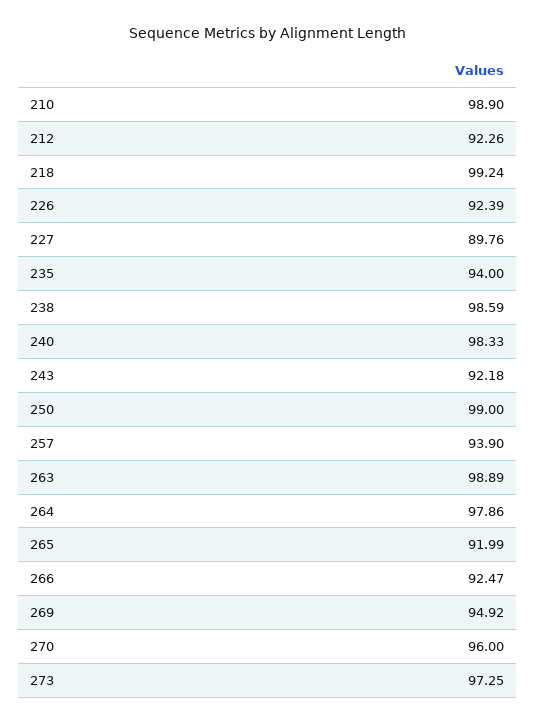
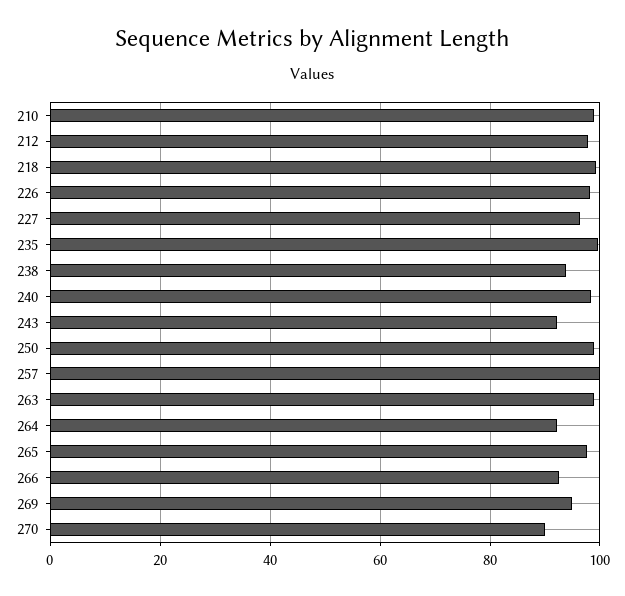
212: 92.26 -> 98
226: 92.39 -> 98
227: 89.76 -> 96
235: 94 -> 100
238: 98.59 -> 94
257: 93.9 -> 100
264: 97.86 -> 92
265: 91.99 -> 98
270: 96 -> 90
273: 97.25 -> none

